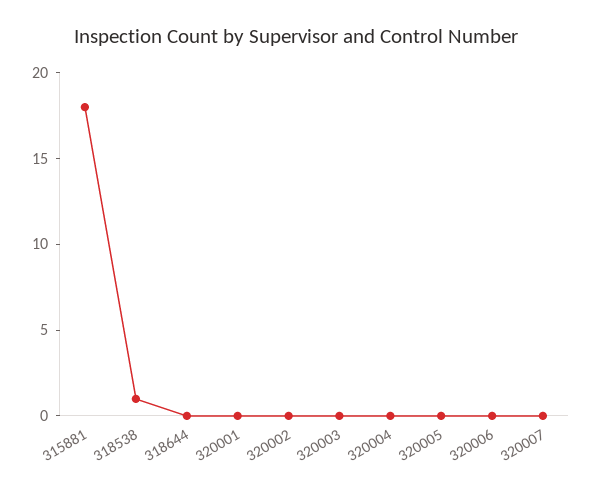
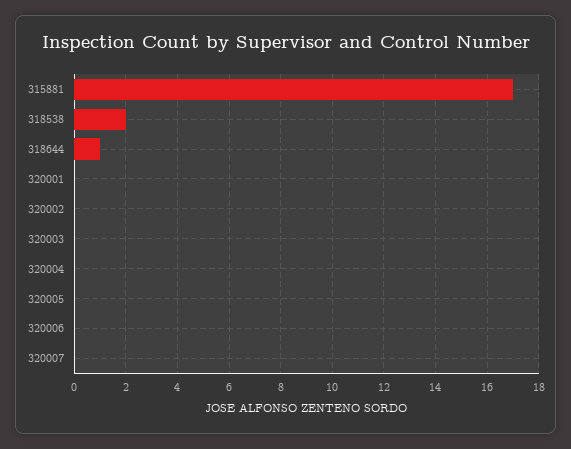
315881: 18 -> 17
318538: 1 -> 2
318644: 0 -> 1

